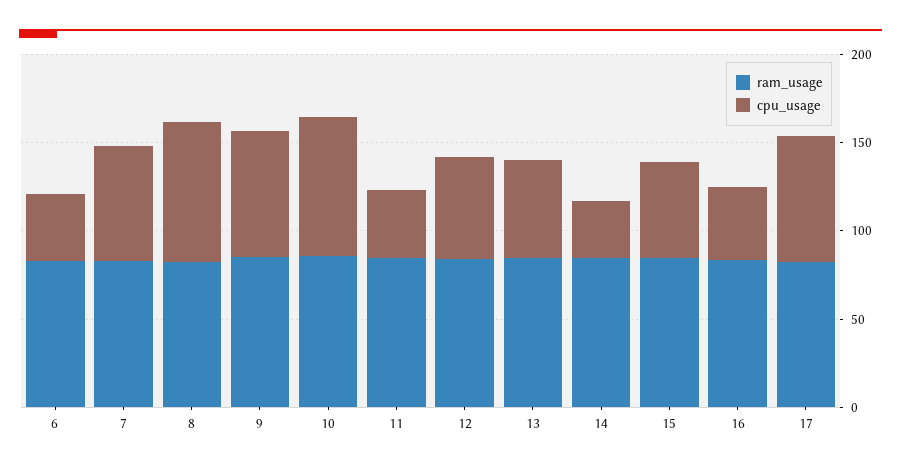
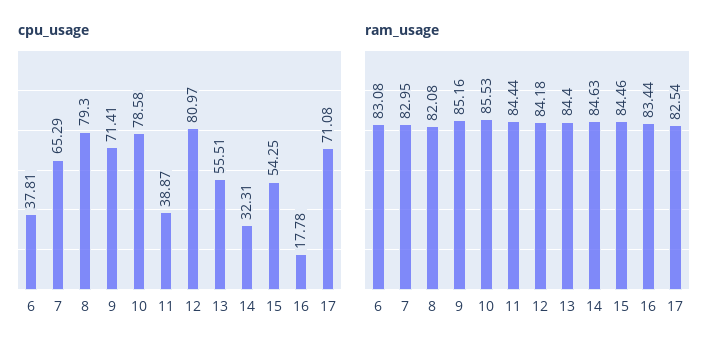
cpu_usage, 12: 60 -> 80.97
cpu_usage, 16: 40 -> 17.78

